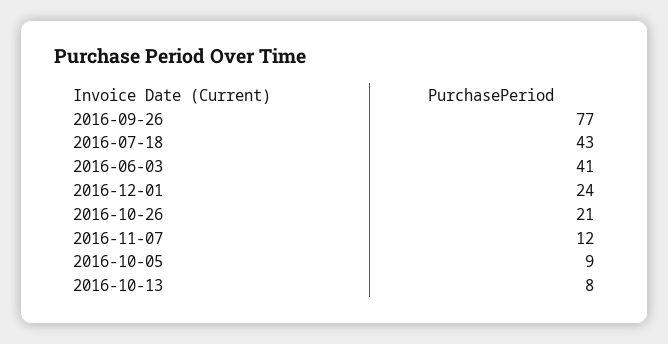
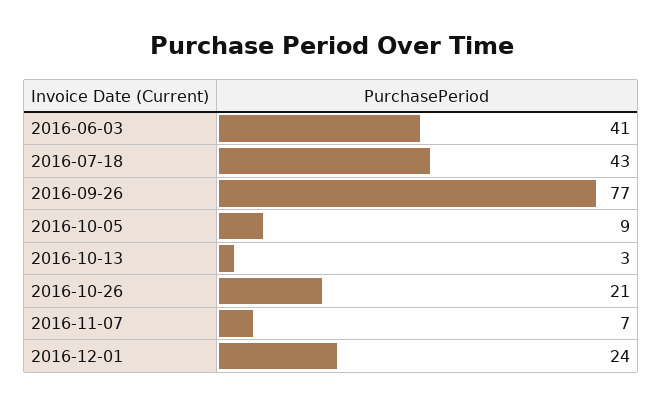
2016-11-07: 12 -> 7
2016-10-13: 8 -> 3

